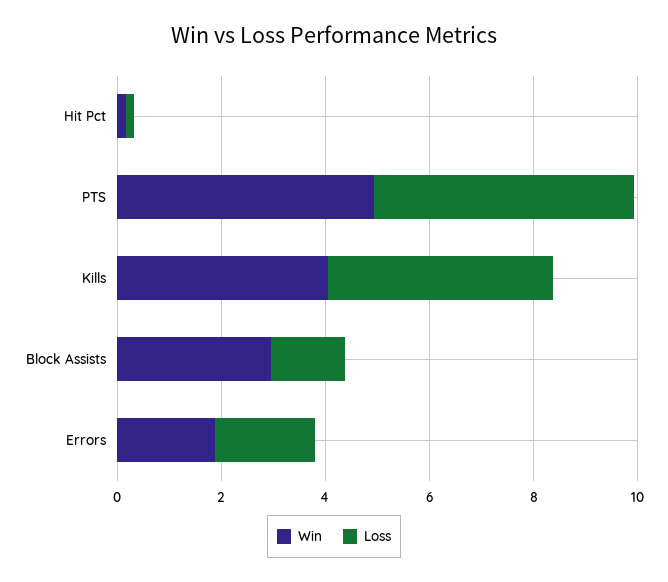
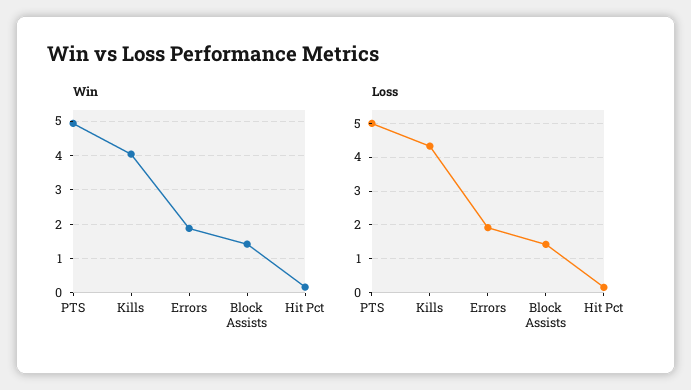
Win, Block Assists: 3 -> 1.4

